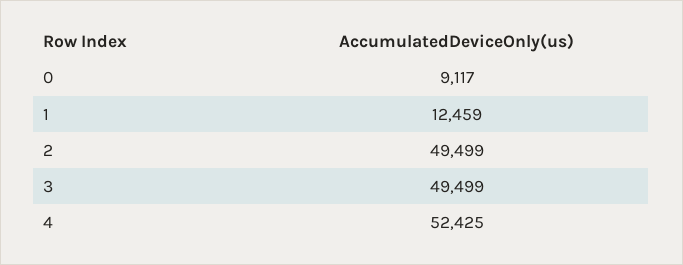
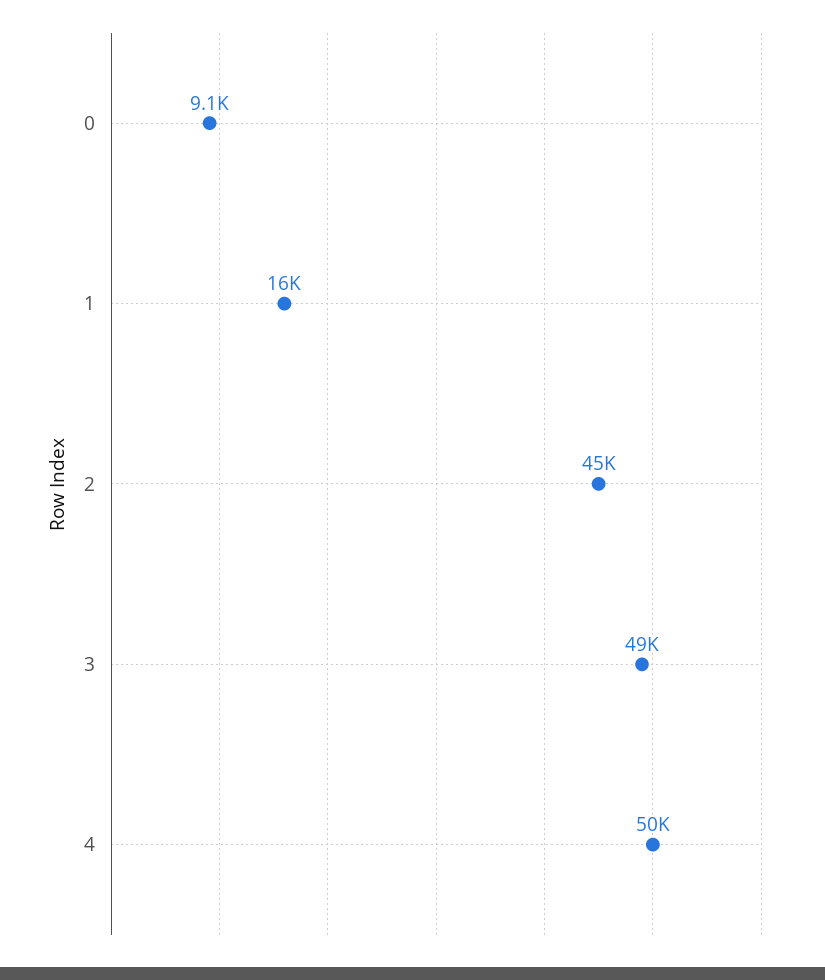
1: 12459 -> 16000
2: 49499 -> 45000
4: 52425 -> 50000

